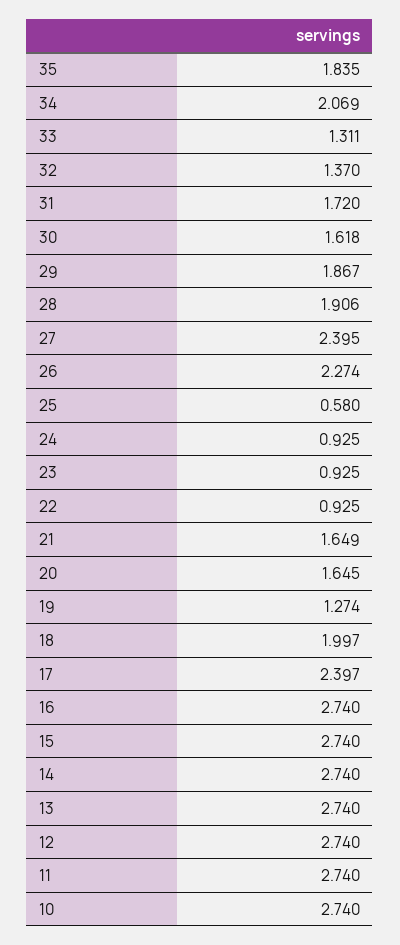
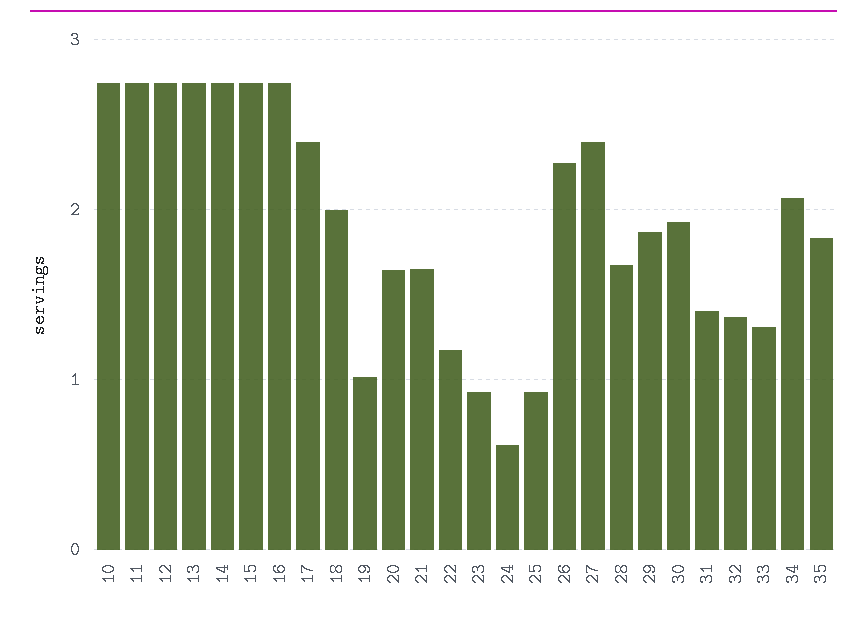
31: 1.72 -> 1.4
30: 1.618 -> 1.9
28: 1.906 -> 1.7
25: 0.58 -> 0.9
24: 0.925 -> 0.6
22: 0.925 -> 1.2
19: 1.274 -> 1

